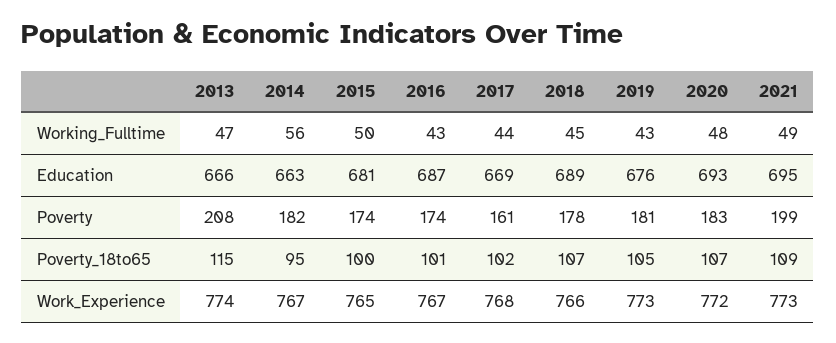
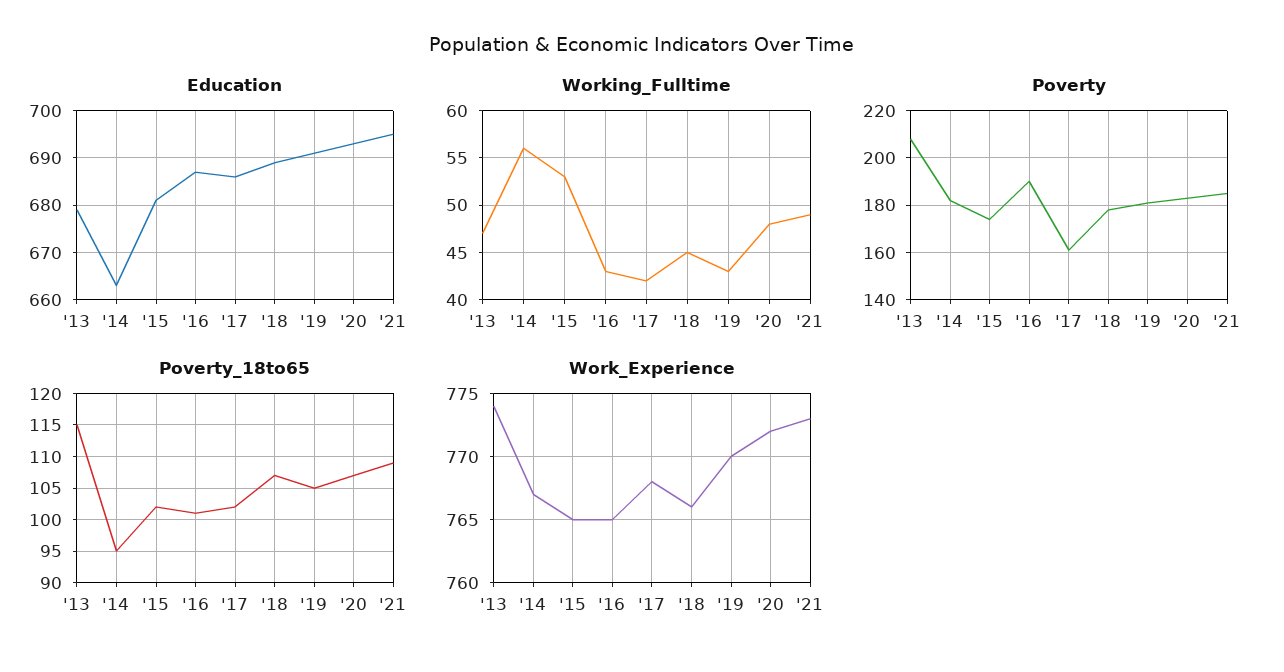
Working_Fulltime, 2015: 50 -> 53
Working_Fulltime, 2017: 44 -> 42
Education, 2013: 666 -> 680
Education, 2017: 669 -> 685
Education, 2019: 676 -> 690
Poverty, 2016: 174 -> 190
Poverty, 2021: 199 -> 185
Poverty_18to65, 2015: 100 -> 102
Work_Experience, 2016: 767 -> 765
Work_Experience, 2019: 773 -> 770

